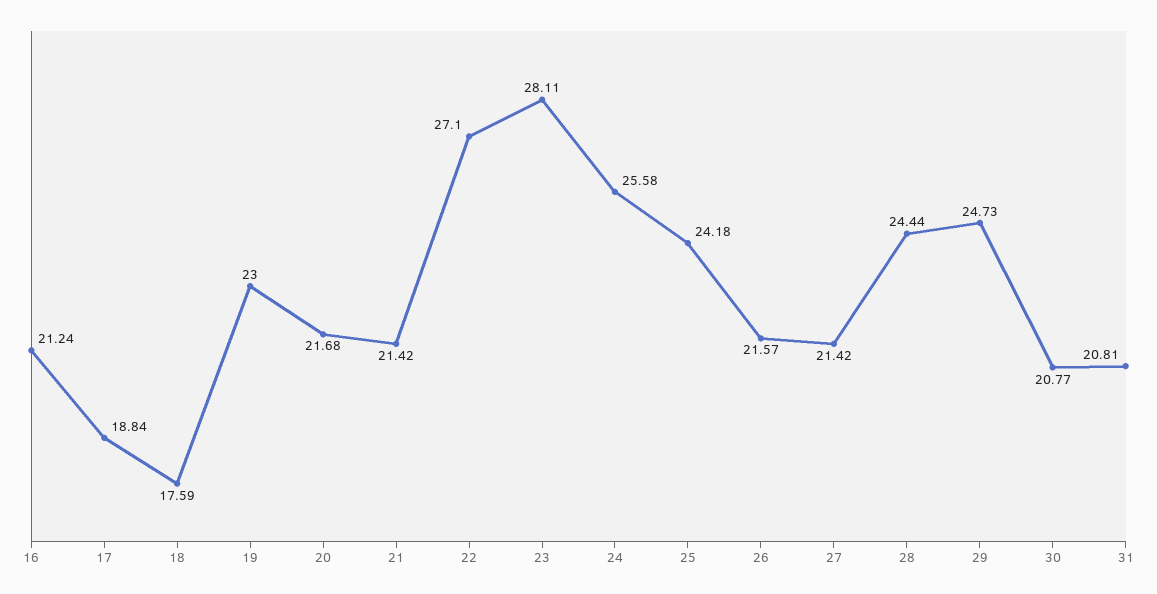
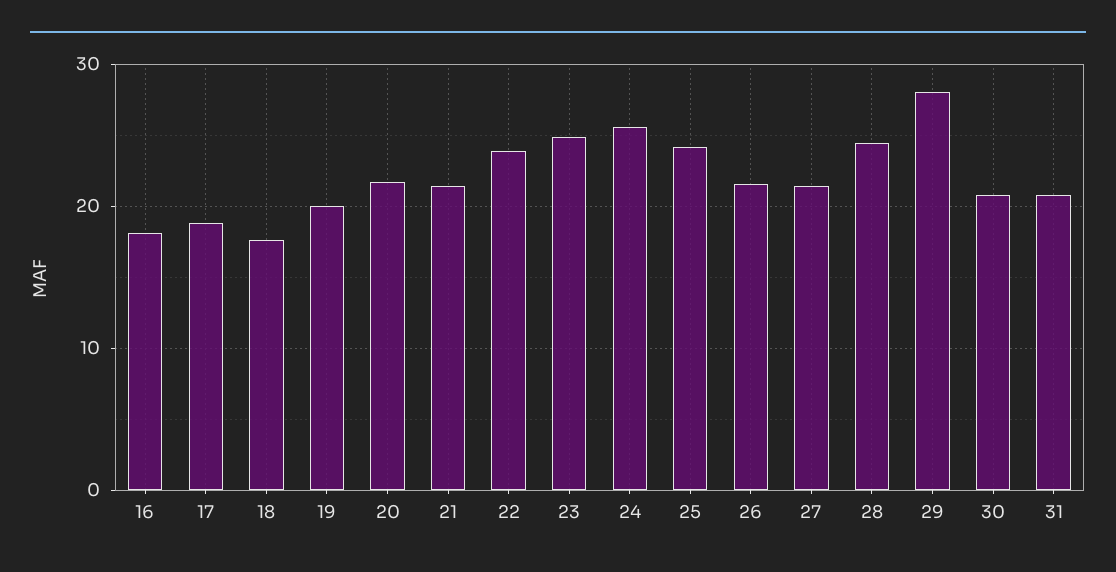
16: 21.24 -> 18
19: 23 -> 20
22: 27.1 -> 24
23: 28.11 -> 25
29: 24.73 -> 28

